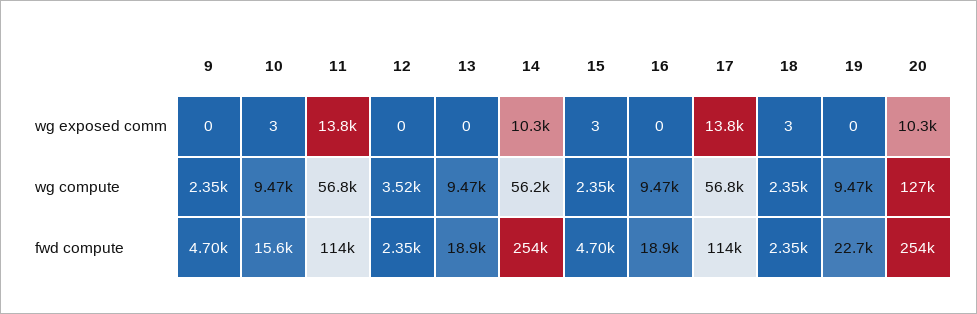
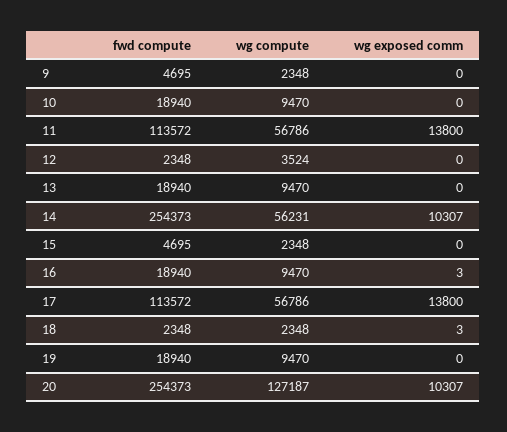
10, wg exposed comm: 3 -> 0
15, wg exposed comm: 3 -> 0
16, wg exposed comm: 0 -> 3
10, fwd compute: 15600 -> 18940
19, fwd compute: 22700 -> 18940

